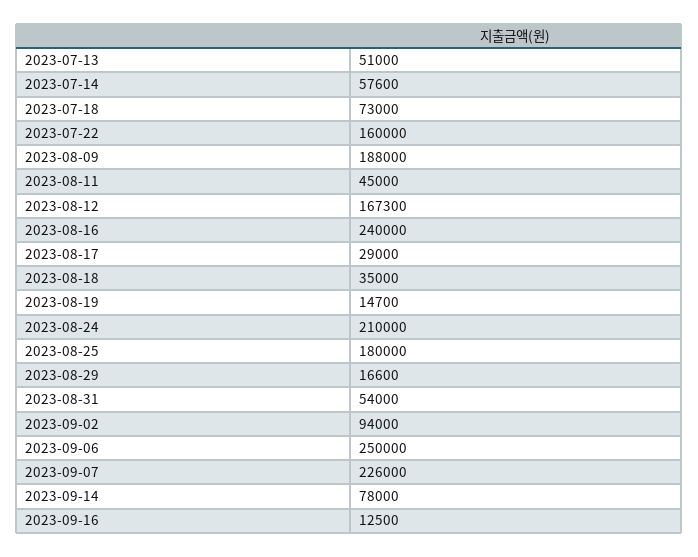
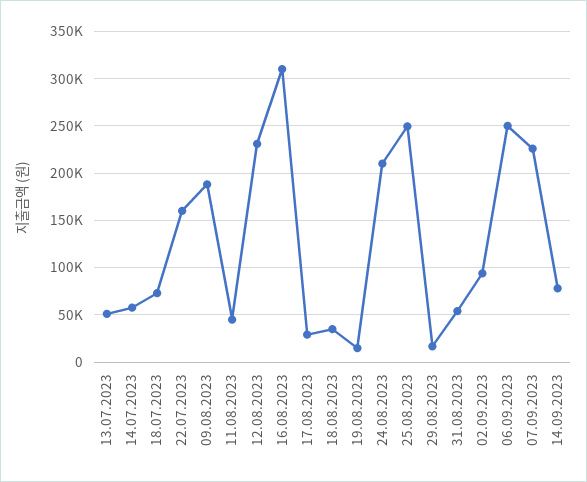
2023-08-12: 167300 -> 230000
2023-08-16: 240000 -> 310000
2023-08-25: 180000 -> 250000
2023-09-16: 12500 -> none

